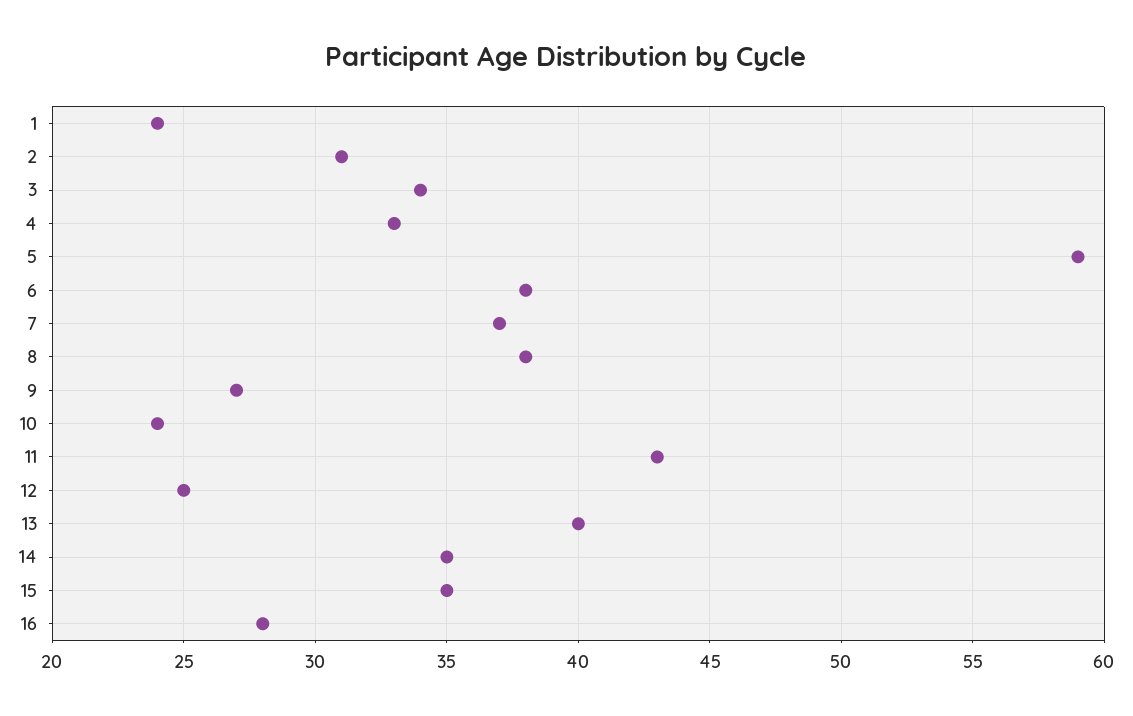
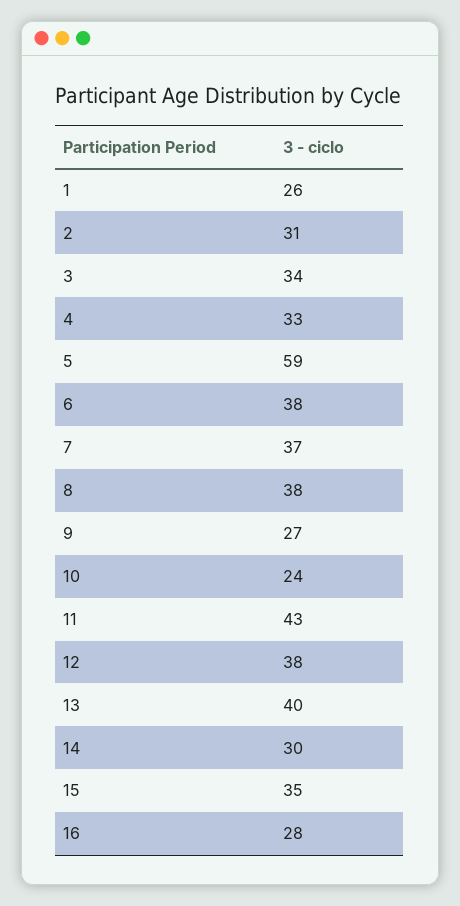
1: 24 -> 26
12: 25 -> 38
14: 35 -> 30

